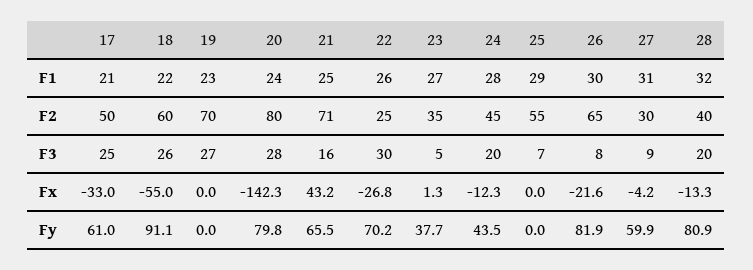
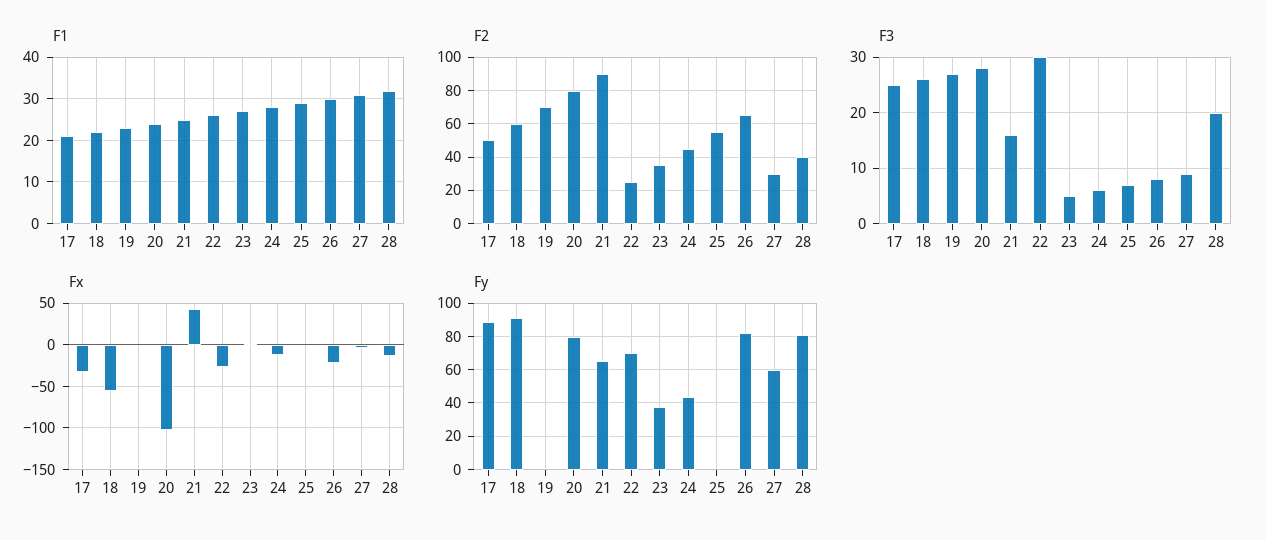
F2, 21: 71 -> 90
F3, 24: 20 -> 5
Fx, 20: -142.3 -> -100
Fy, 17: 61 -> 90

